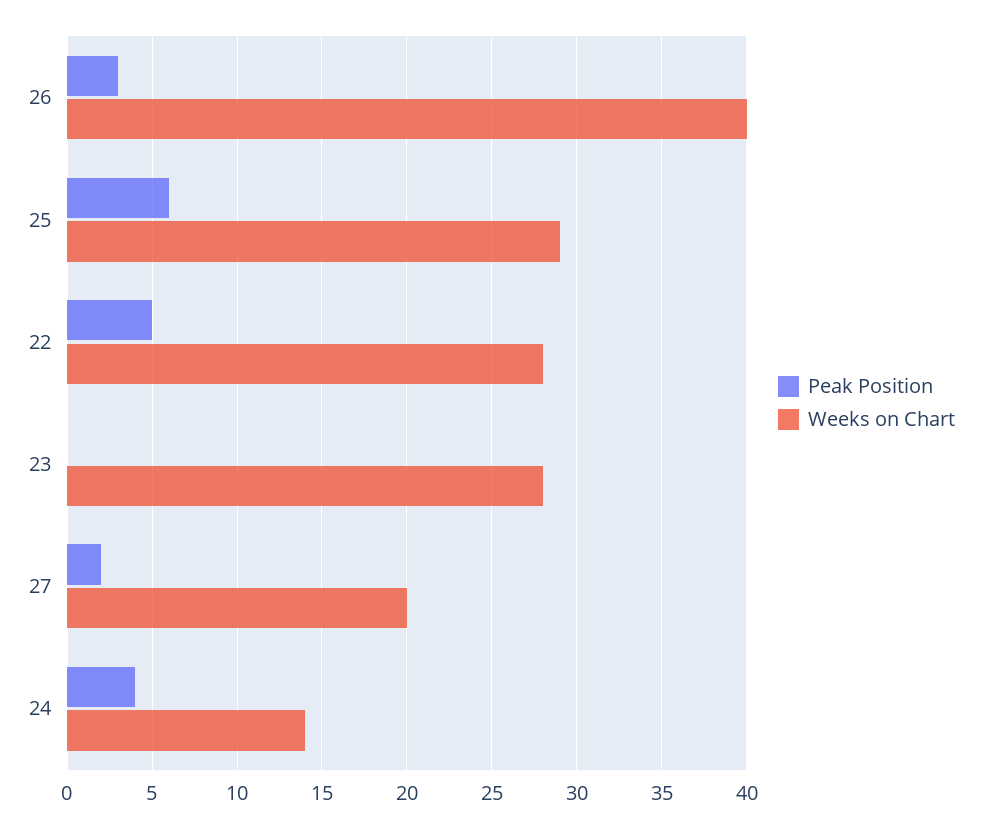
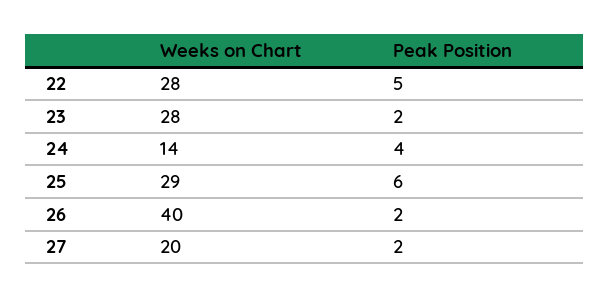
Peak Position, 26: 3 -> 2
Peak Position, 23: 0 -> 2

